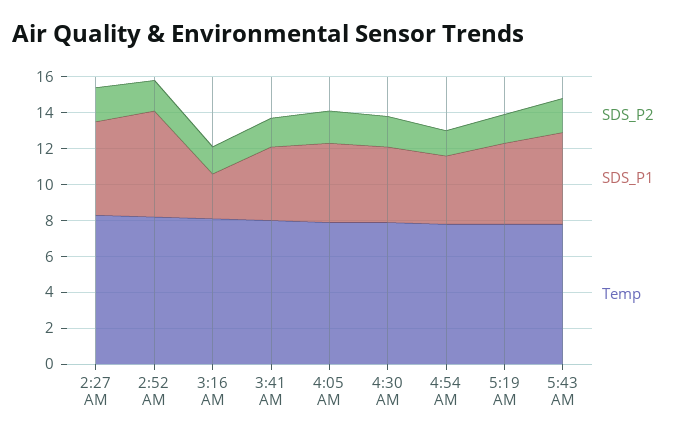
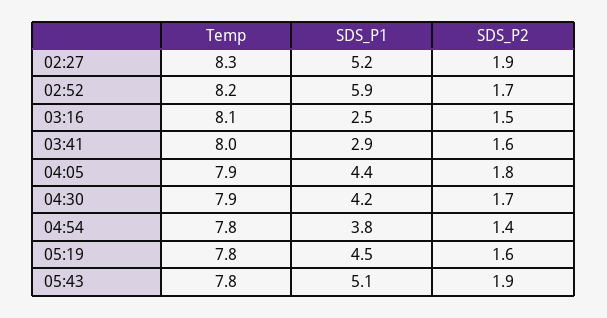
SDS_P1, 3:41 AM: 4 -> 2.9

